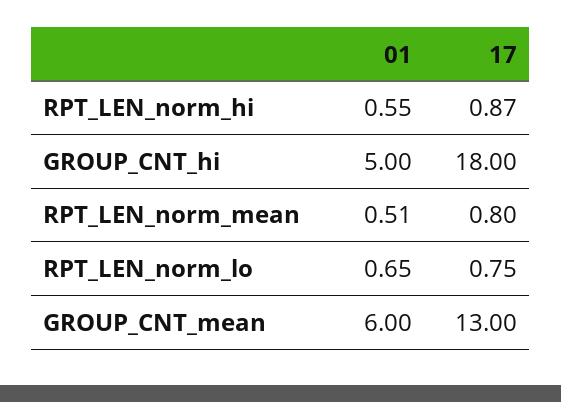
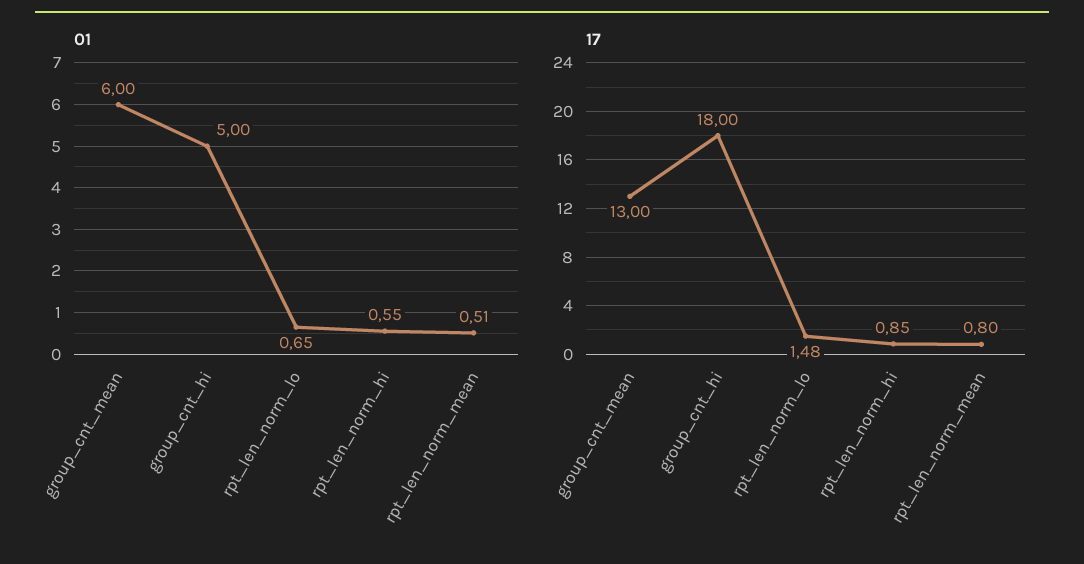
17, RPT_LEN_norm_hi: 0.87 -> 0.85
17, RPT_LEN_norm_lo: 0.75 -> 1.48

